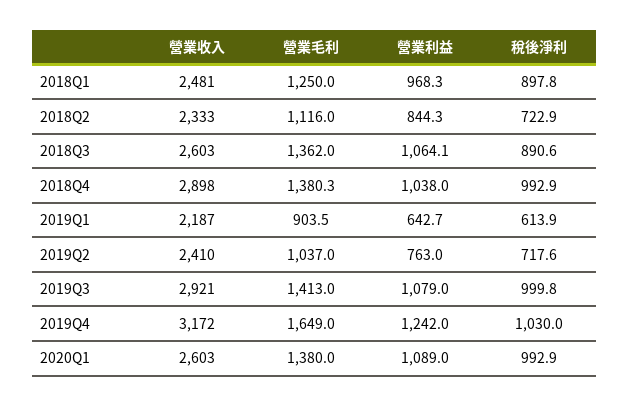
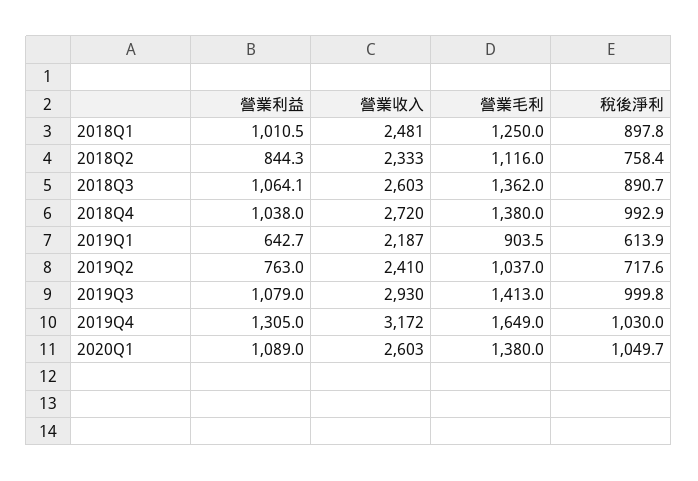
營業利益, 2018Q1: 968.3 -> 1010.5
稅後淨利, 2018Q2: 722.9 -> 758.4
稅後淨利, 2018Q3: 890.6 -> 890.7
營業收入, 2018Q4: 2898 -> 2720
營業毛利, 2018Q4: 1380.3 -> 1380
營業收入, 2019Q3: 2921 -> 2930
營業利益, 2019Q4: 1242 -> 1305
稅後淨利, 2020Q1: 992.9 -> 1049.7

